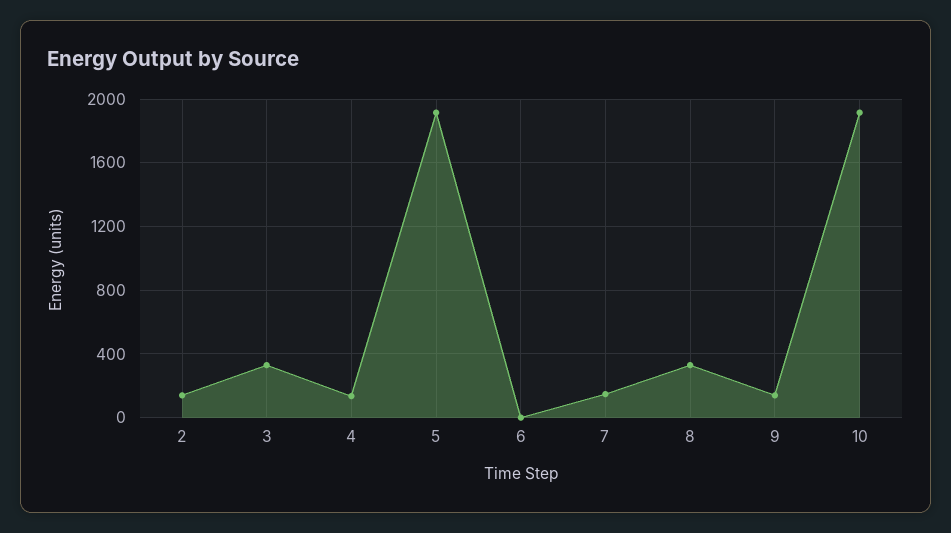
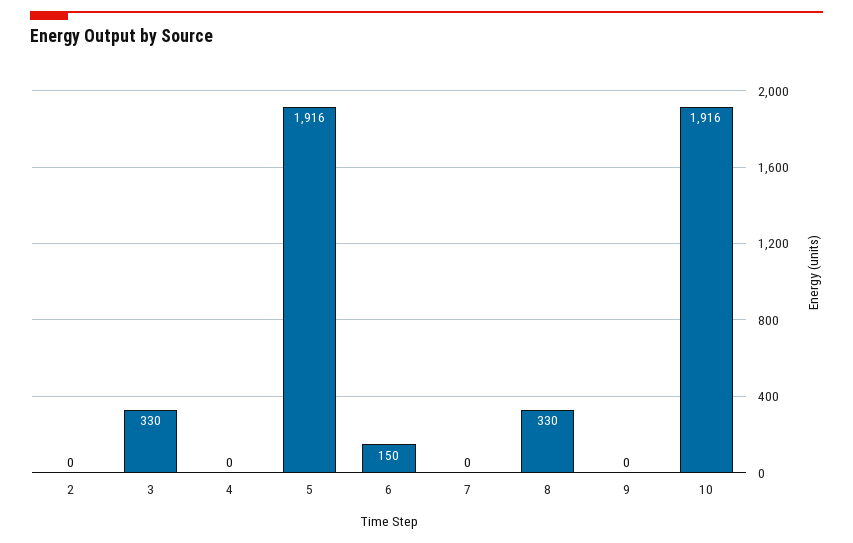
2: 150 -> 0
4: 150 -> 0
6: 0 -> 150
7: 150 -> 0
9: 150 -> 0

